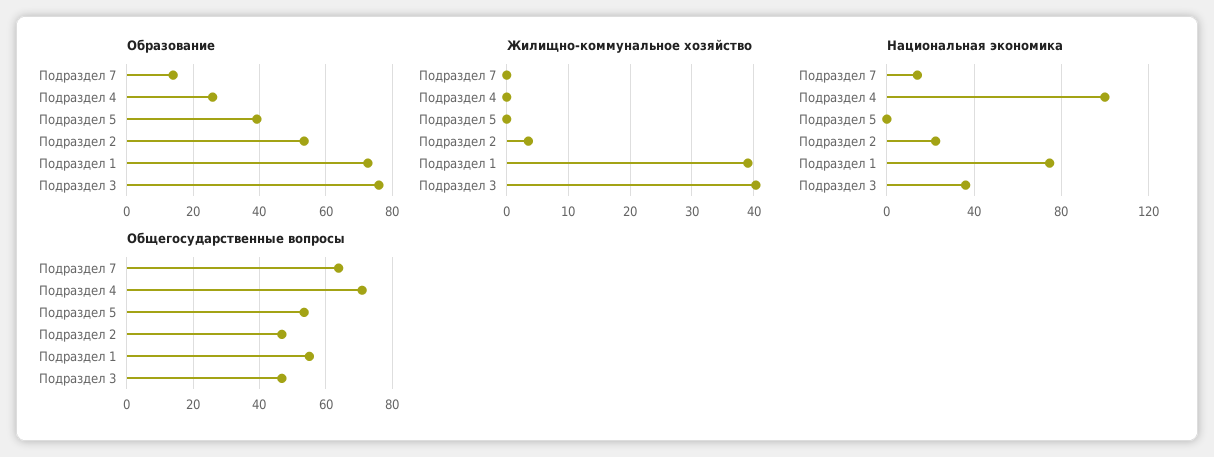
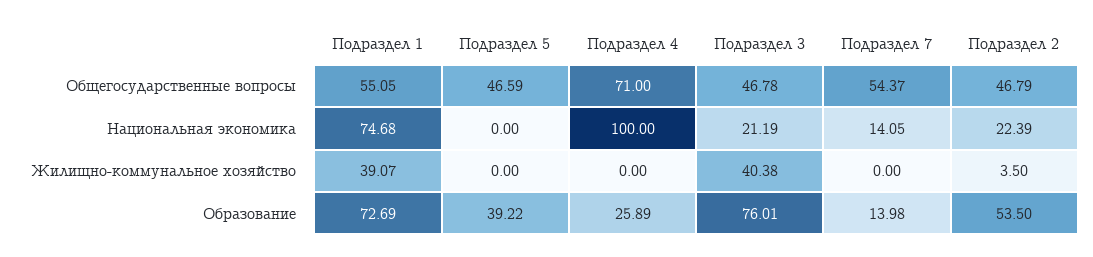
Национальная экономика, Подраздел 3: 35 -> 21.19
Общегосударственные вопросы, Подраздел 7: 64 -> 54.37
Общегосударственные вопросы, Подраздел 5: 54 -> 46.59

